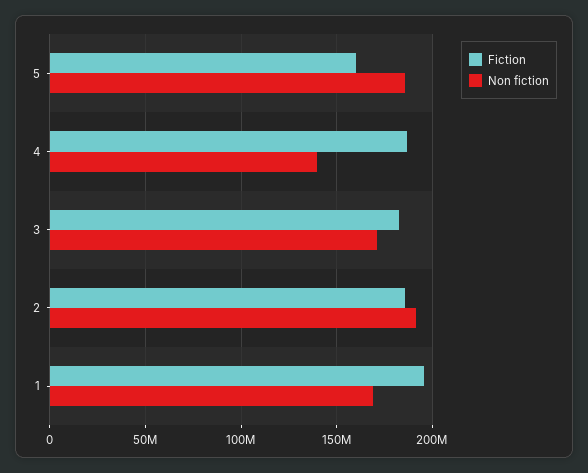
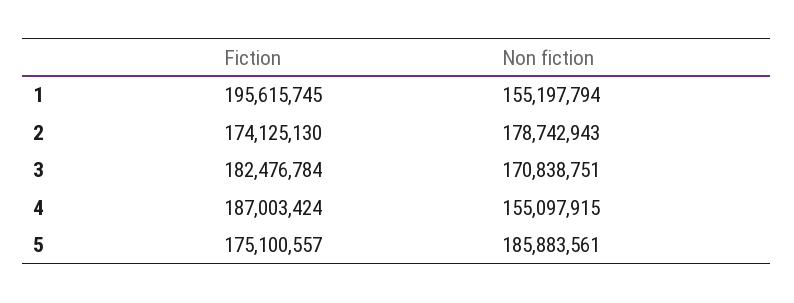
Fiction, 5: 160000000 -> 175100557
Non fiction, 4: 140000000 -> 155097915
Fiction, 2: 185000000 -> 174125130
Non fiction, 2: 190000000 -> 178742943
Non fiction, 1: 170000000 -> 155197794

